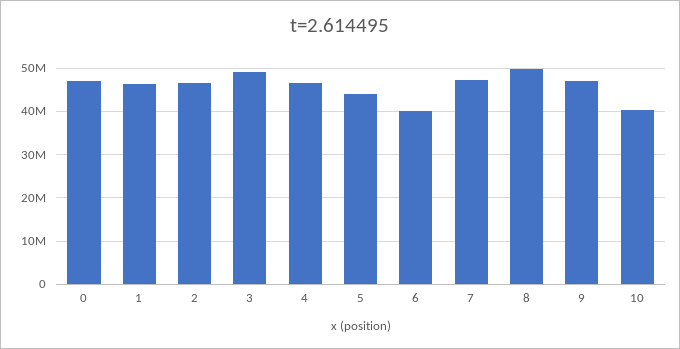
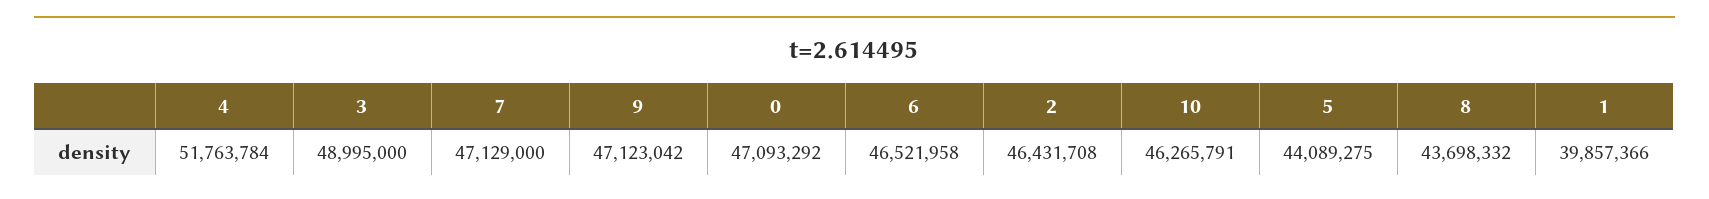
1: 46000000 -> 39857366
4: 46000000 -> 51763784
6: 40000000 -> 46521958
8: 50000000 -> 43698332
10: 40000000 -> 46265791

